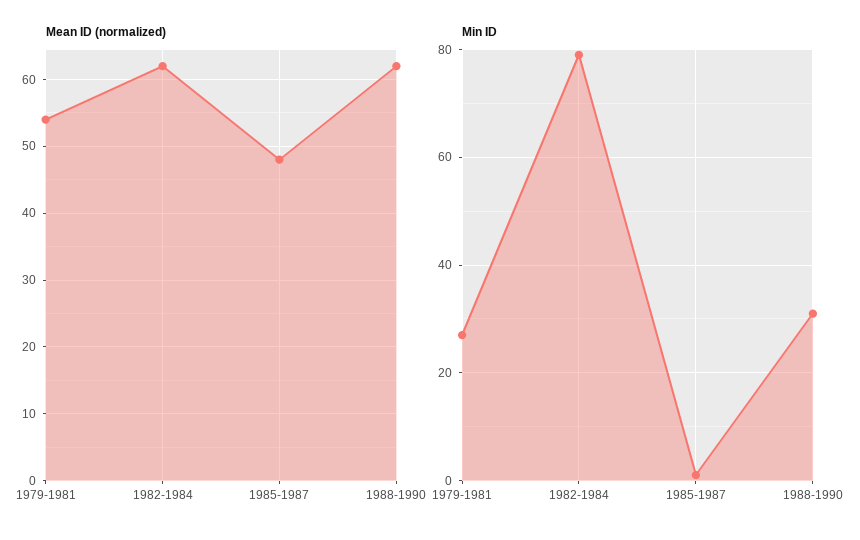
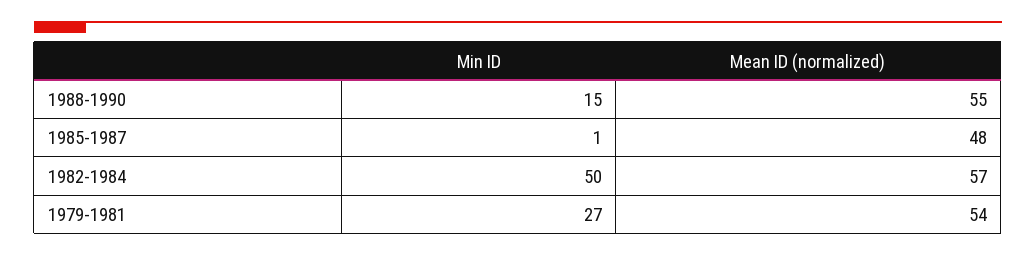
Mean ID (normalized), 1982-1984: 62 -> 57
Mean ID (normalized), 1988-1990: 62 -> 55
Min ID, 1982-1984: 80 -> 50
Min ID, 1988-1990: 30 -> 15

